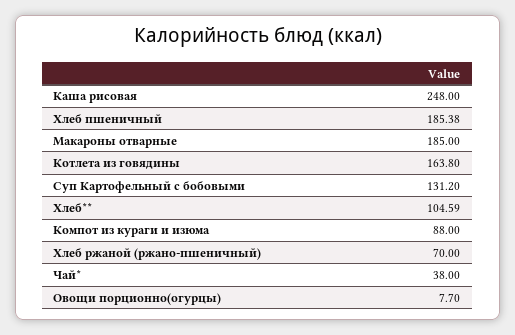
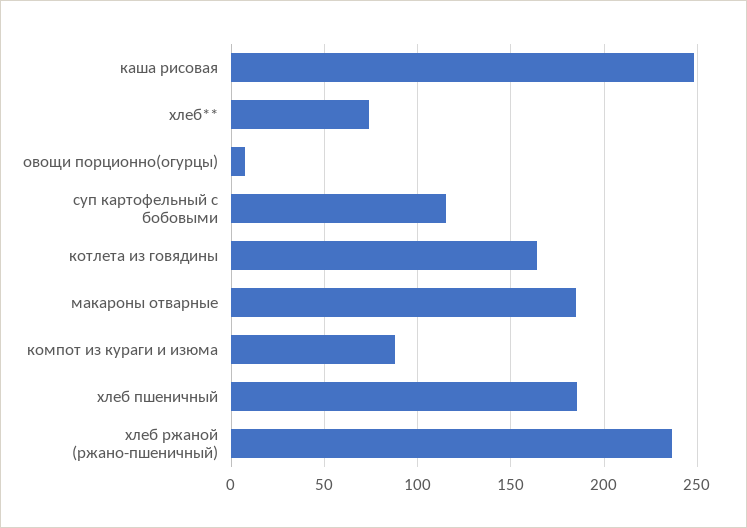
Суп Картофельный с бобовыми: 131.2 -> 115
Хлеб**: 104.59 -> 75
Хлеб ржаной (ржано-пшеничный): 70 -> 235
Чай*: 38 -> none

